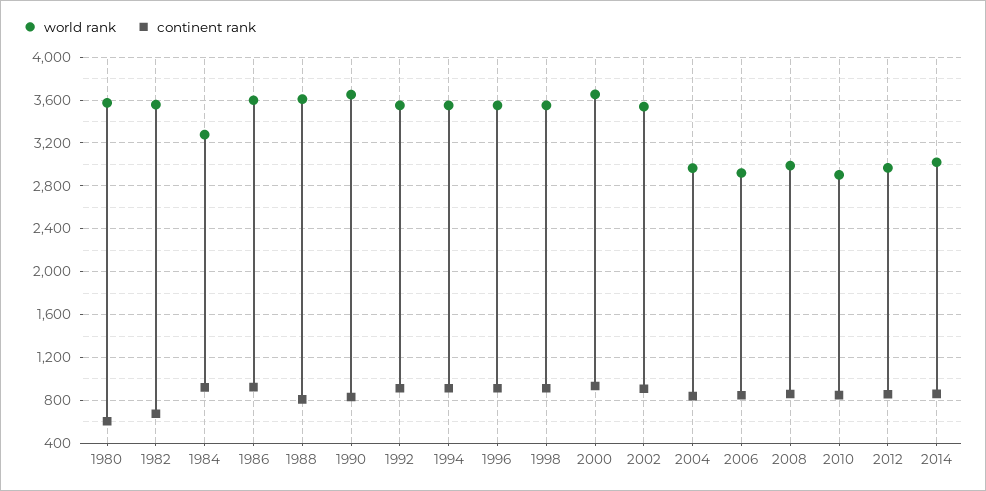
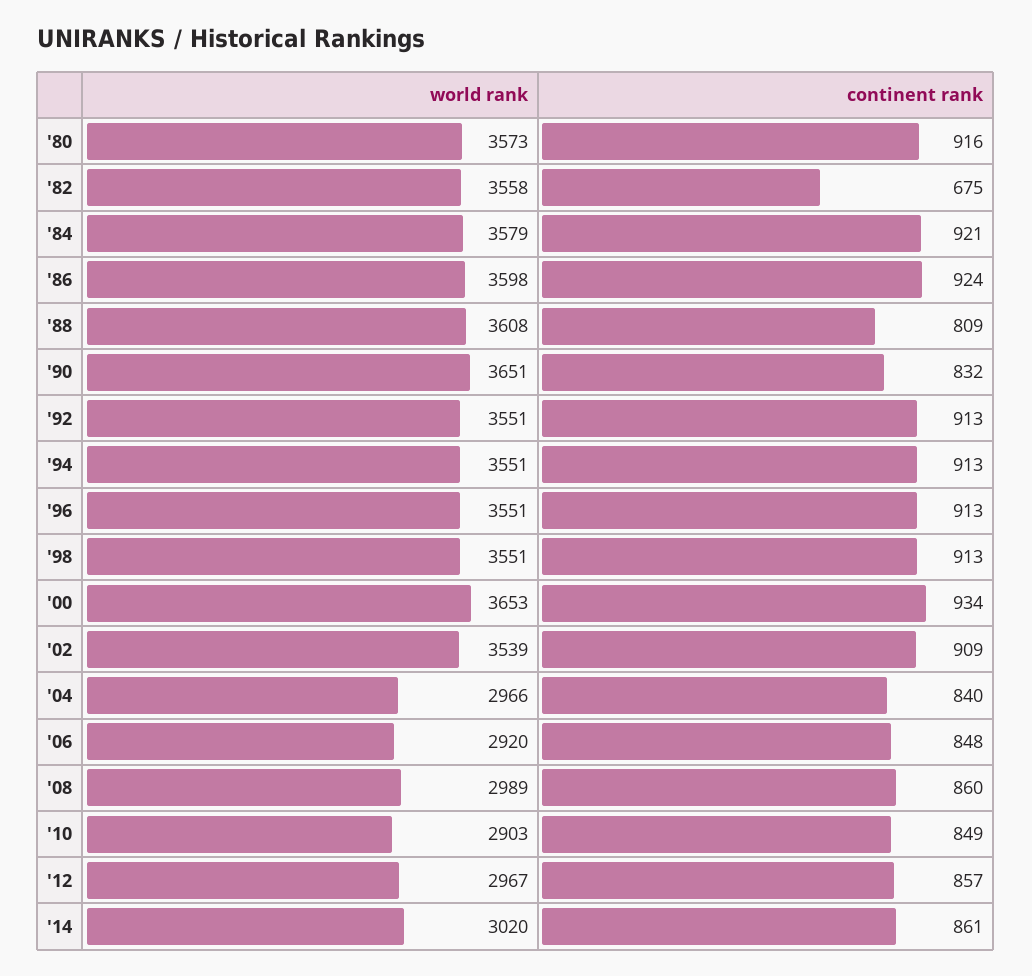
continent rank, 1980: 600 -> 916
world rank, 1984: 3300 -> 3579

